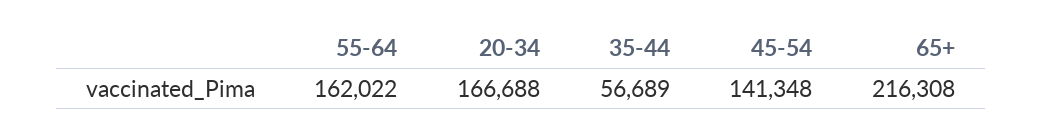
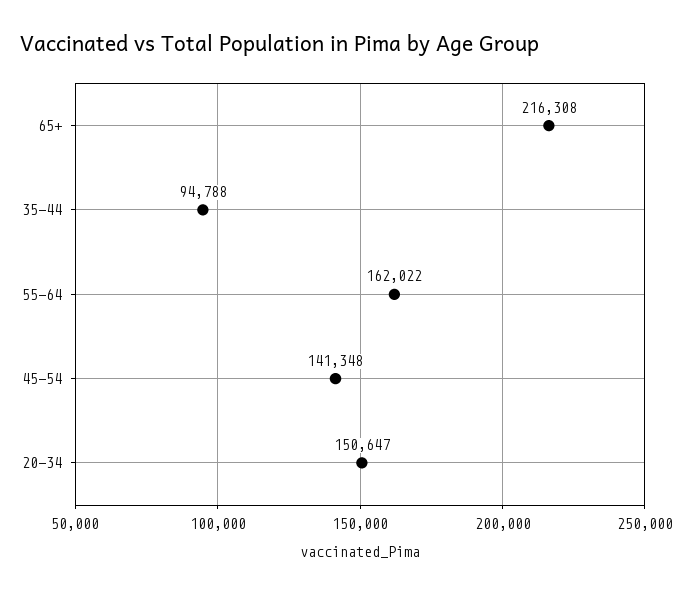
20-34: 166688 -> 150647
35-44: 56689 -> 94788

